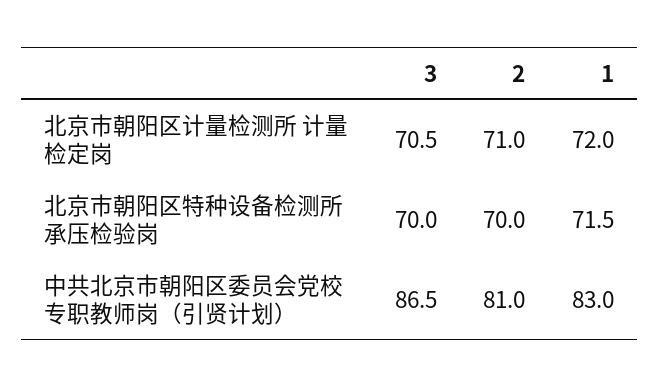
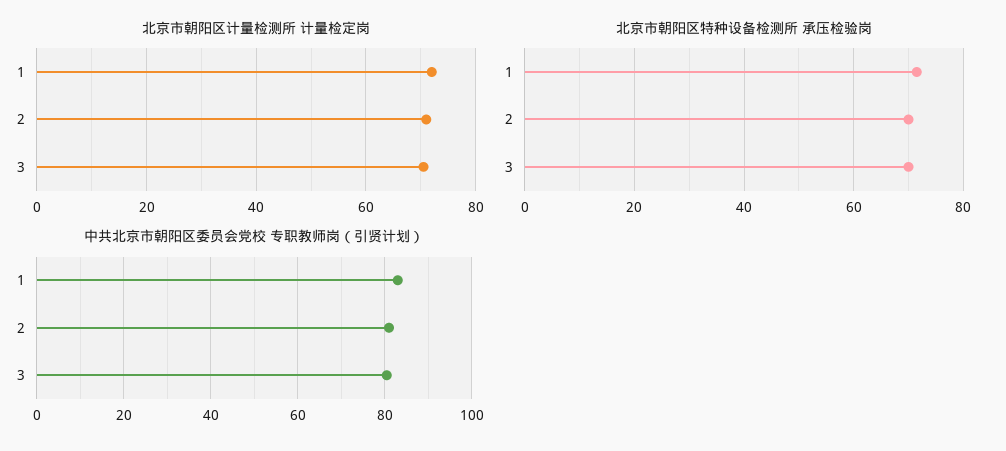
中共北京市朝阳区委员会党校 专职教师岗（引贤计划）, 3: 86.5 -> 80

